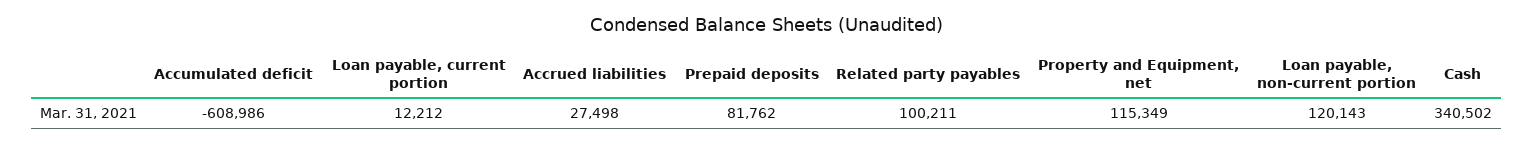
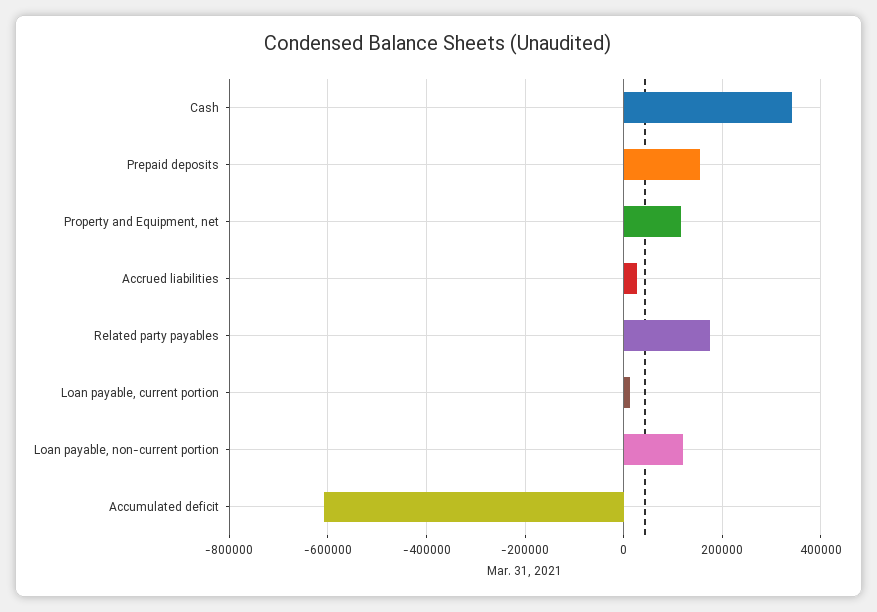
Prepaid deposits: 81762 -> 160000
Related party payables: 100211 -> 180000

